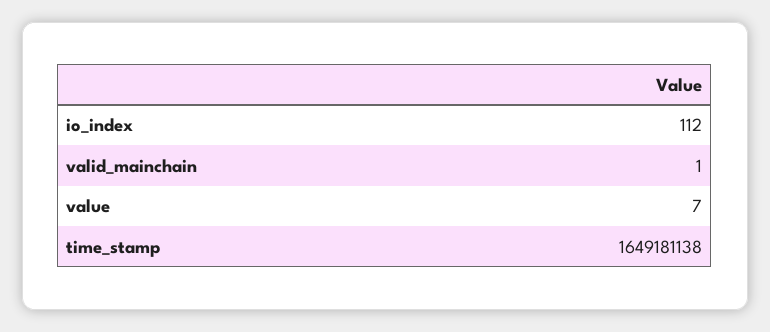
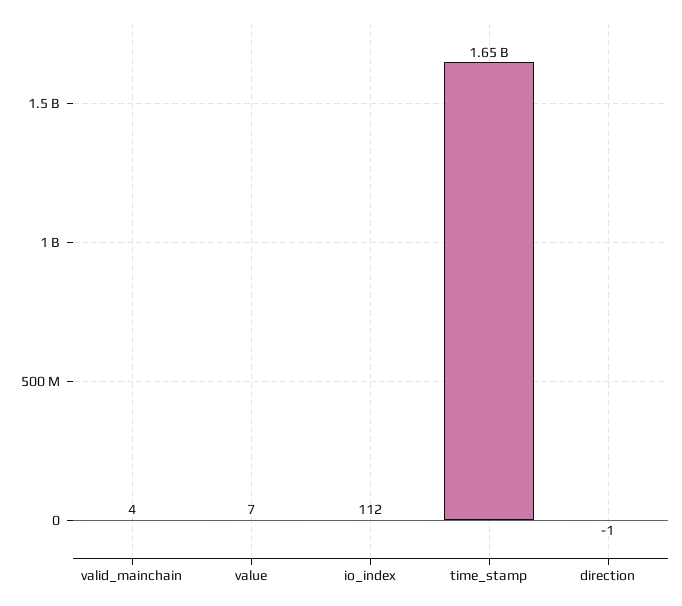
valid_mainchain: 1 -> 4
direction: none -> -1

